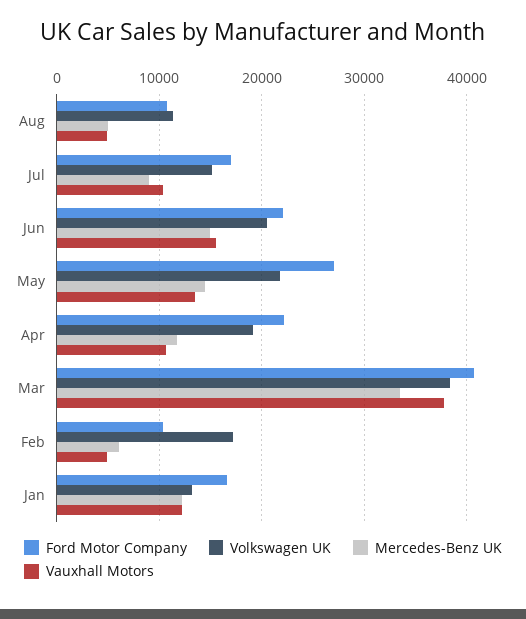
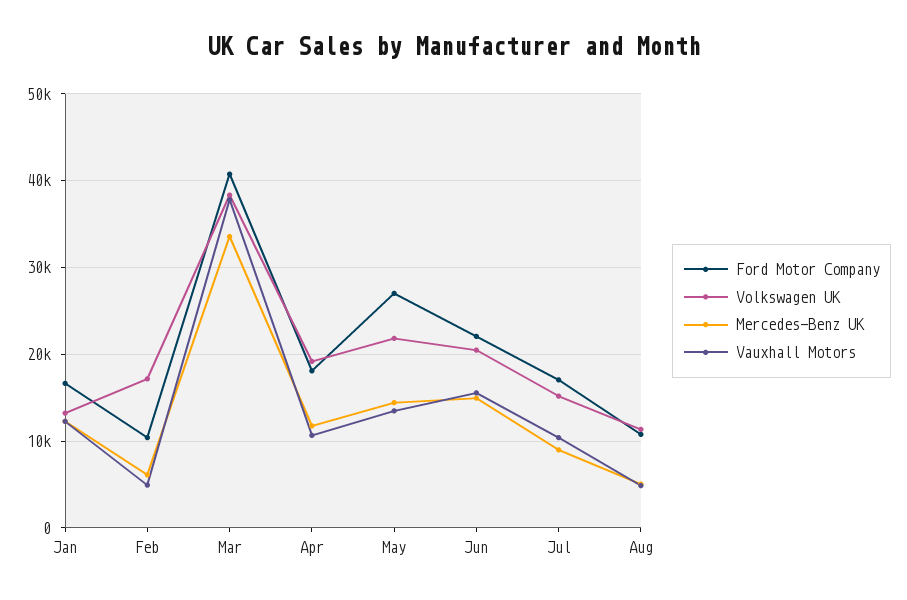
Ford Motor Company, Apr: 22000 -> 18000

